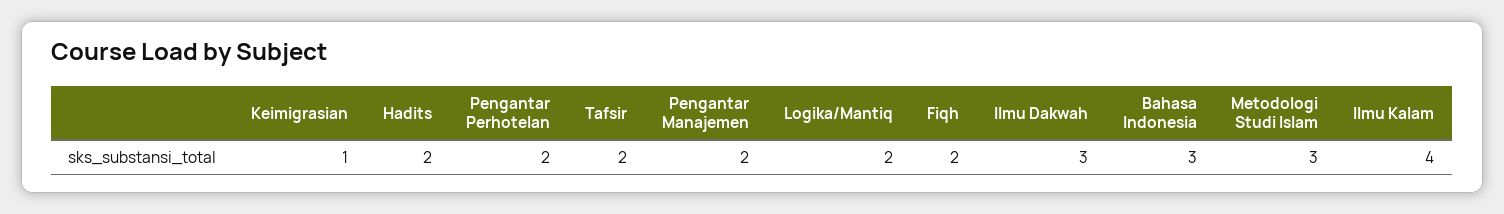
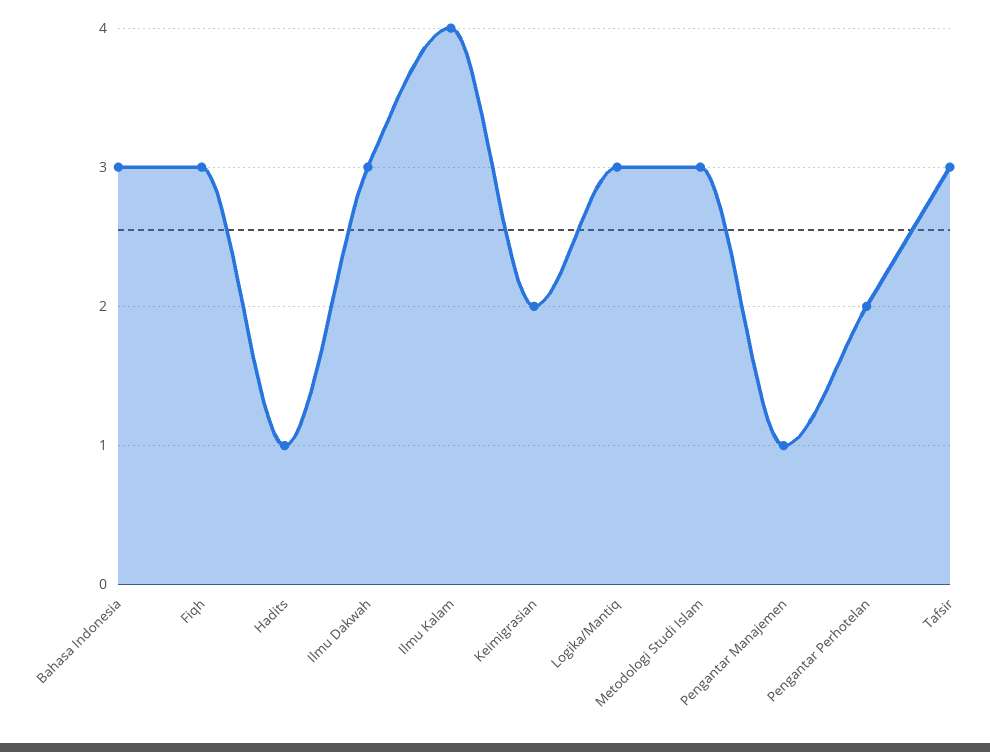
Keimigrasian: 1 -> 2
Hadits: 2 -> 1
Tafsir: 2 -> 3
Pengantar Manajemen: 2 -> 1
Logika/Mantiq: 2 -> 3
Fiqh: 2 -> 3

